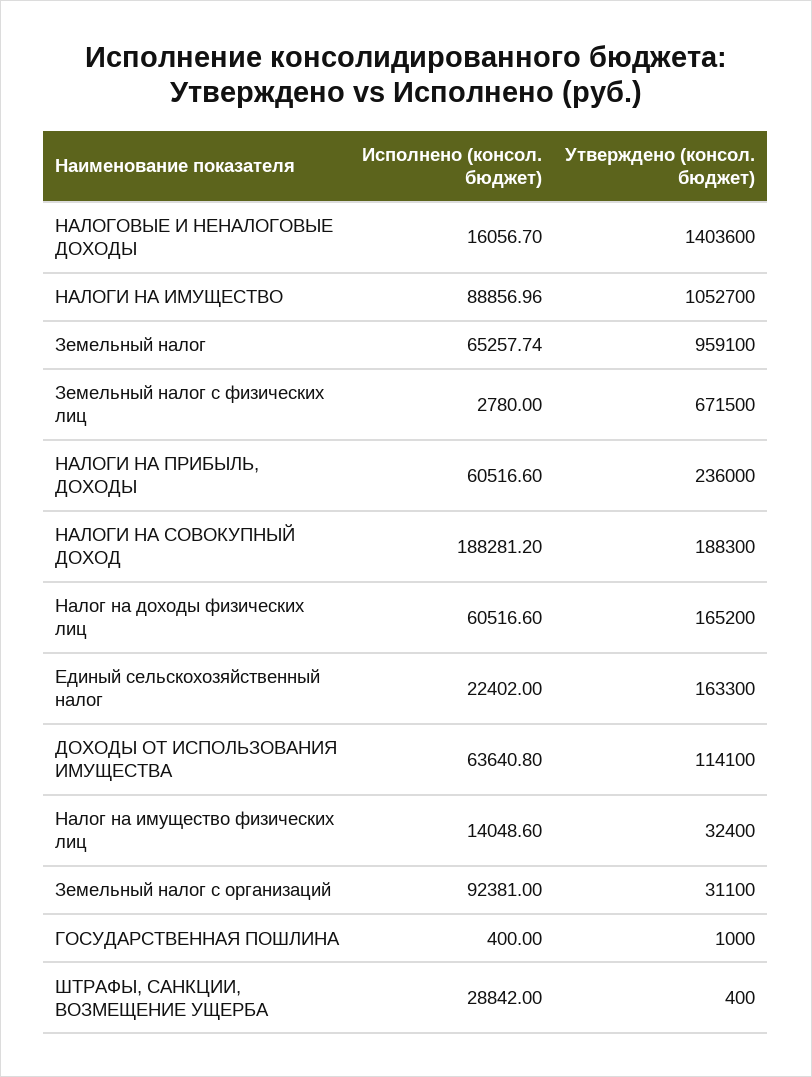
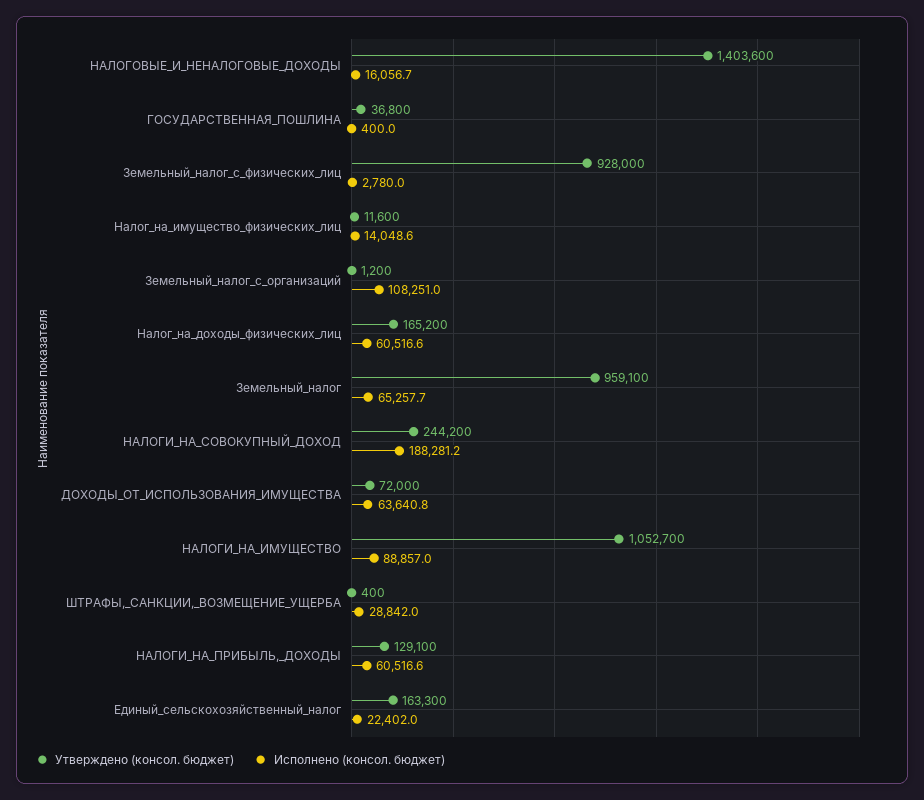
Утверждено (консол. бюджет), Земельный налог с физических лиц: 671500 -> 928000
Утверждено (консол. бюджет), НАЛОГИ НА ПРИБЫЛЬ, ДОХОДЫ: 236000 -> 129100
Утверждено (консол. бюджет), НАЛОГИ НА СОВОКУПНЫЙ ДОХОД: 188300 -> 244200
Утверждено (консол. бюджет), ДОХОДЫ ОТ ИСПОЛЬЗОВАНИЯ ИМУЩЕСТВА: 114100 -> 72000
Утверждено (консол. бюджет), Налог на имущество физических лиц: 32400 -> 11600
Исполнено (консол. бюджет), Земельный налог с организаций: 92381 -> 108251
Утверждено (консол. бюджет), Земельный налог с организаций: 31100 -> 1200
Утверждено (консол. бюджет), ГОСУДАРСТВЕННАЯ ПОШЛИНА: 1000 -> 36800

